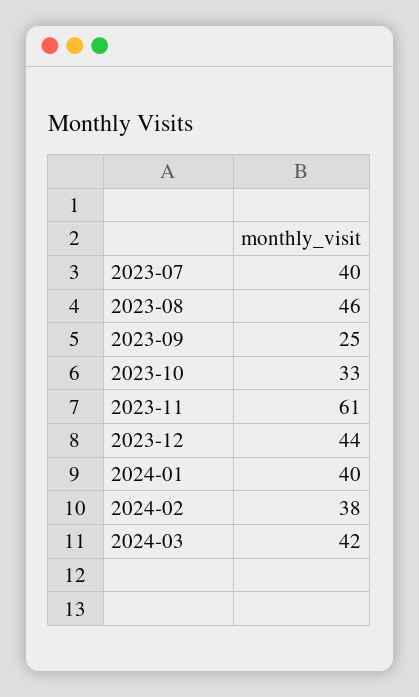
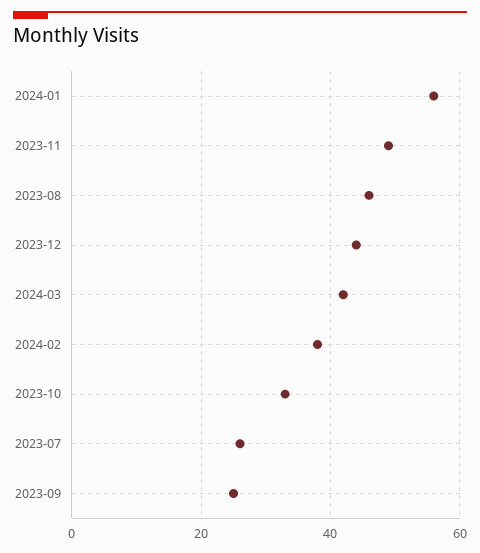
2023-07: 40 -> 25
2023-11: 61 -> 50
2024-01: 40 -> 55

